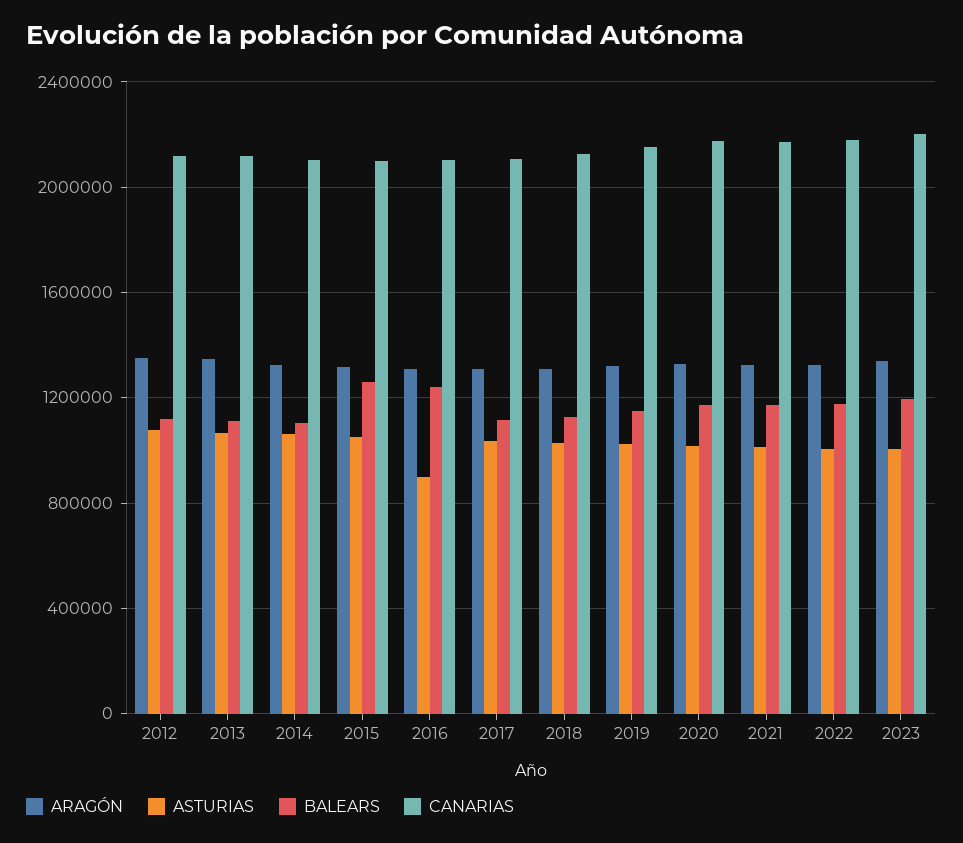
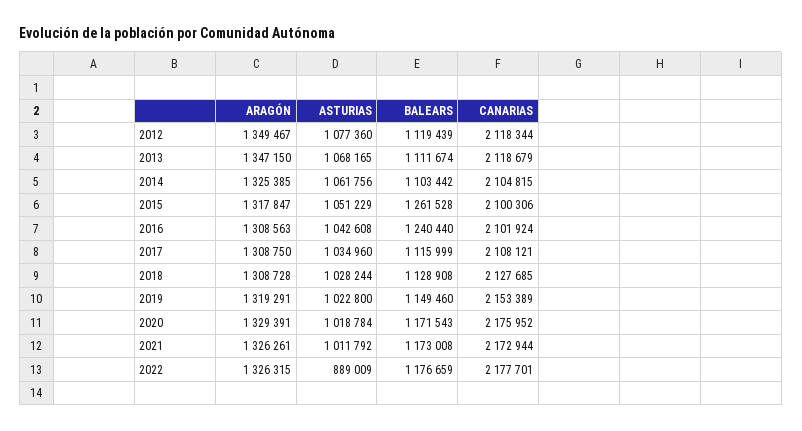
ASTURIAS, 2016: 900000 -> 1042608
ASTURIAS, 2022: 1000000 -> 889009
ARAGÓN, 2023: 1350000 -> none
ASTURIAS, 2023: 1000000 -> none
BALEARS, 2023: 1200000 -> none
CANARIAS, 2023: 2200000 -> none

